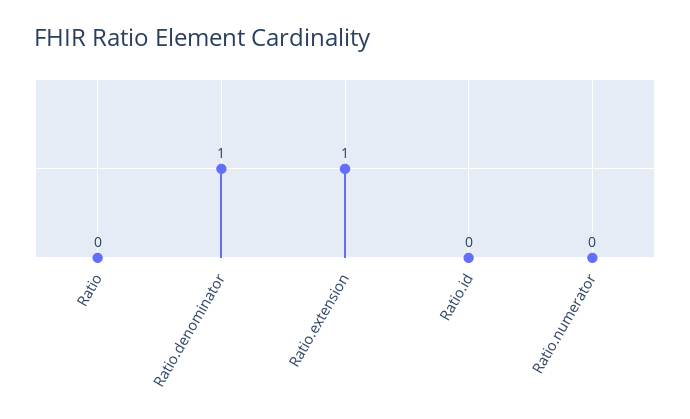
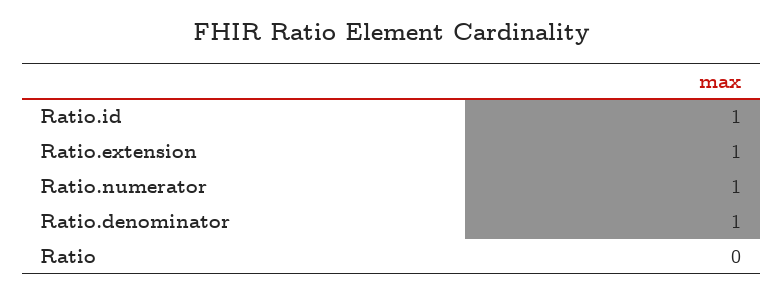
Ratio.id: 0 -> 1
Ratio.numerator: 0 -> 1

